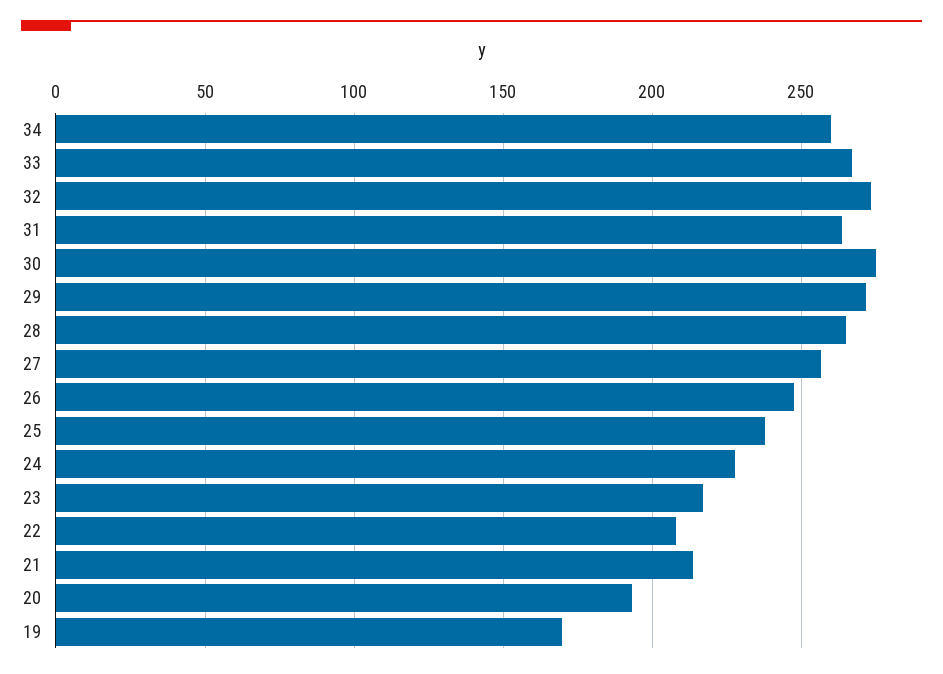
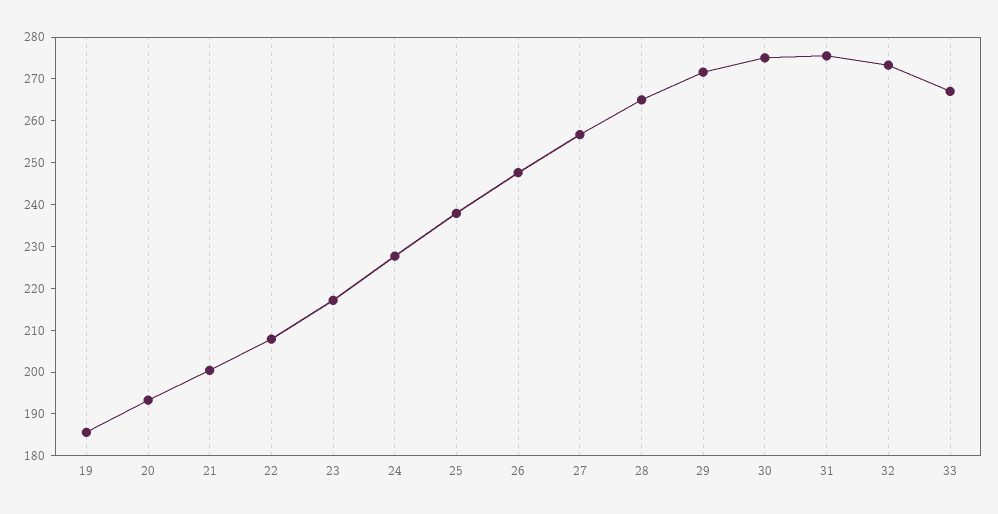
34: 260 -> none
31: 265 -> 276
21: 215 -> 200
19: 170 -> 186

